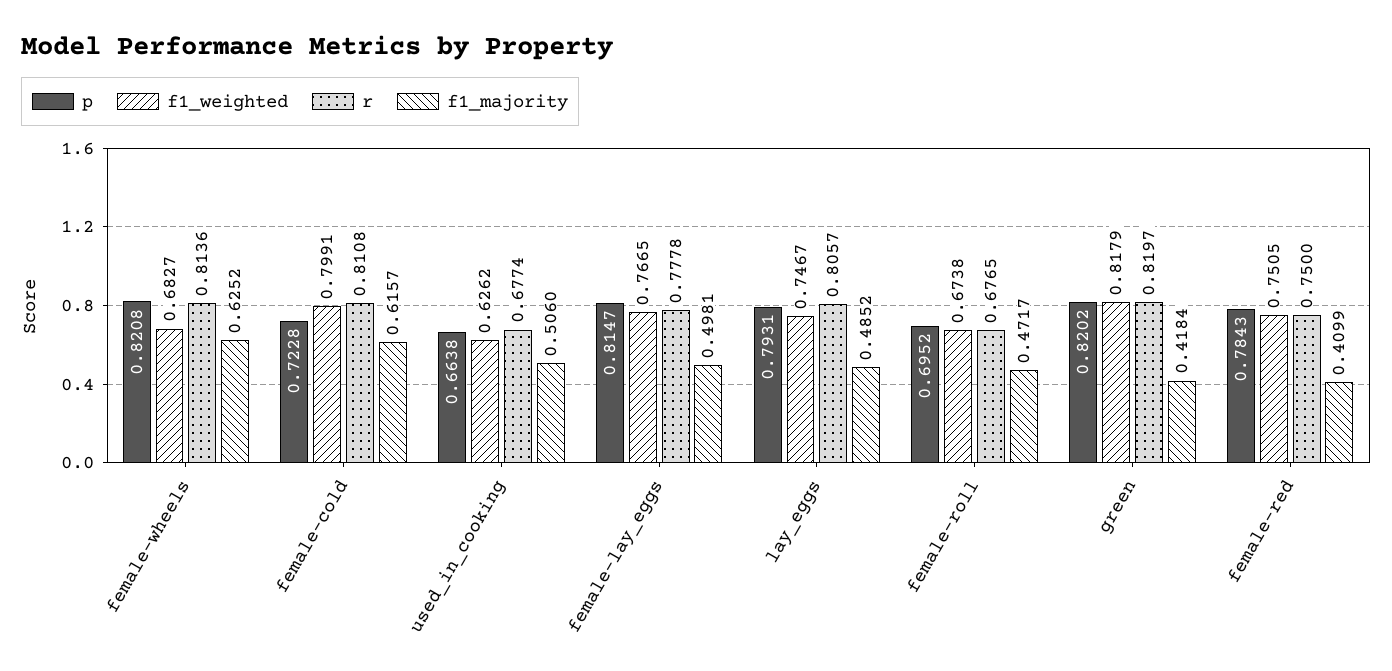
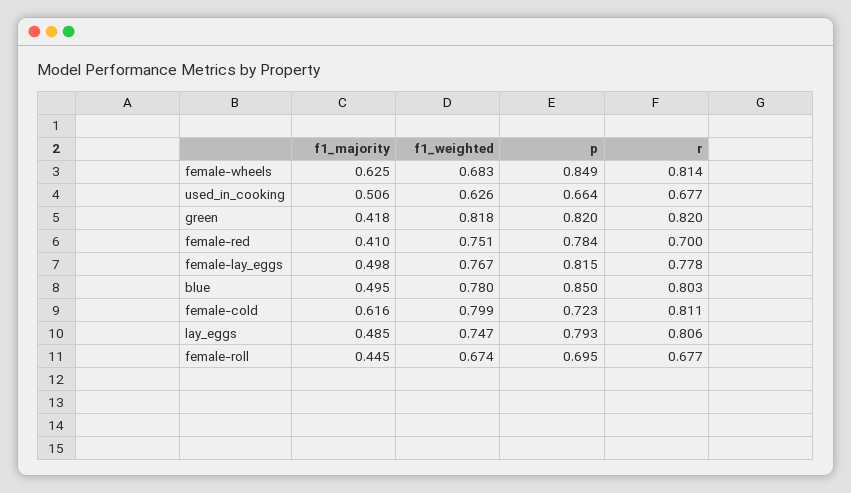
p, female-wheels: 0.8208 -> 0.849
f1_majority, female-roll: 0.4717 -> 0.445
r, female-red: 0.75 -> 0.7
f1_majority, blue: none -> 0.495
f1_weighted, blue: none -> 0.78
p, blue: none -> 0.85
r, blue: none -> 0.803

